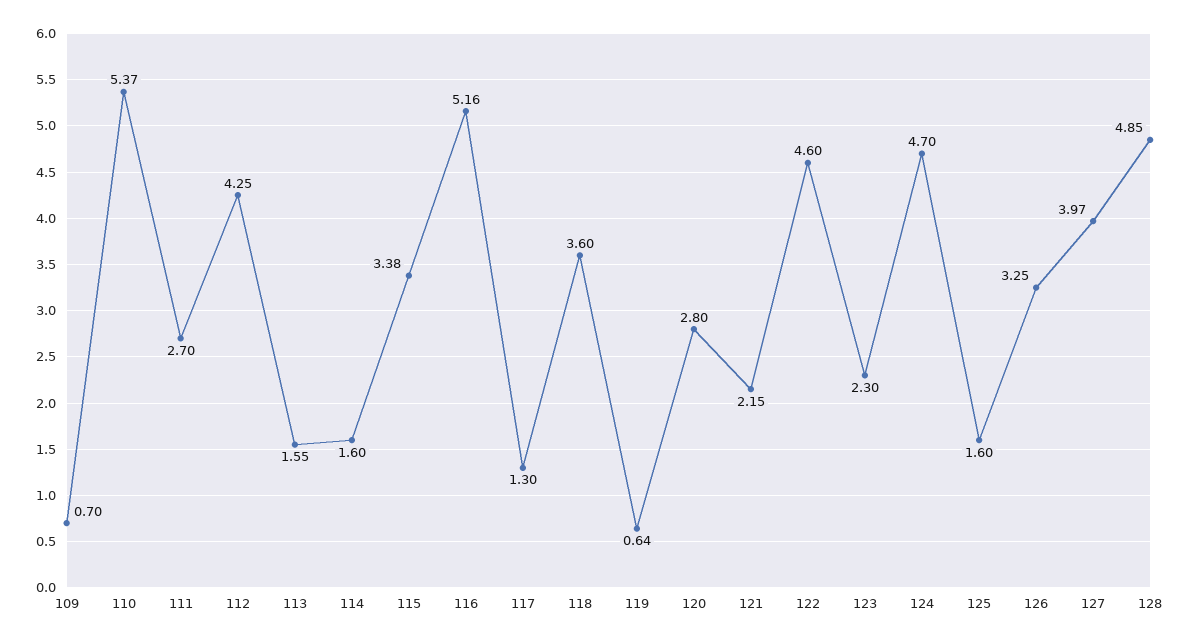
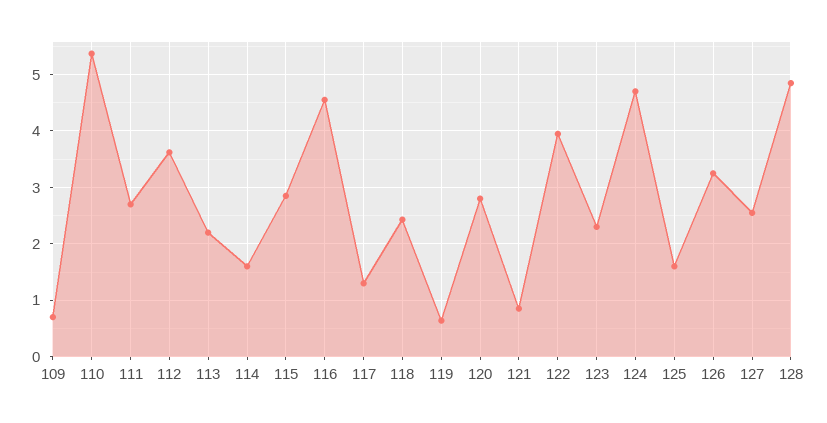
112: 4.25 -> 3.6
113: 1.55 -> 2.2
115: 3.38 -> 2.8
116: 5.16 -> 4.6
118: 3.6 -> 2.4
121: 2.15 -> 0.8
122: 4.6 -> 4
127: 3.97 -> 2.6

